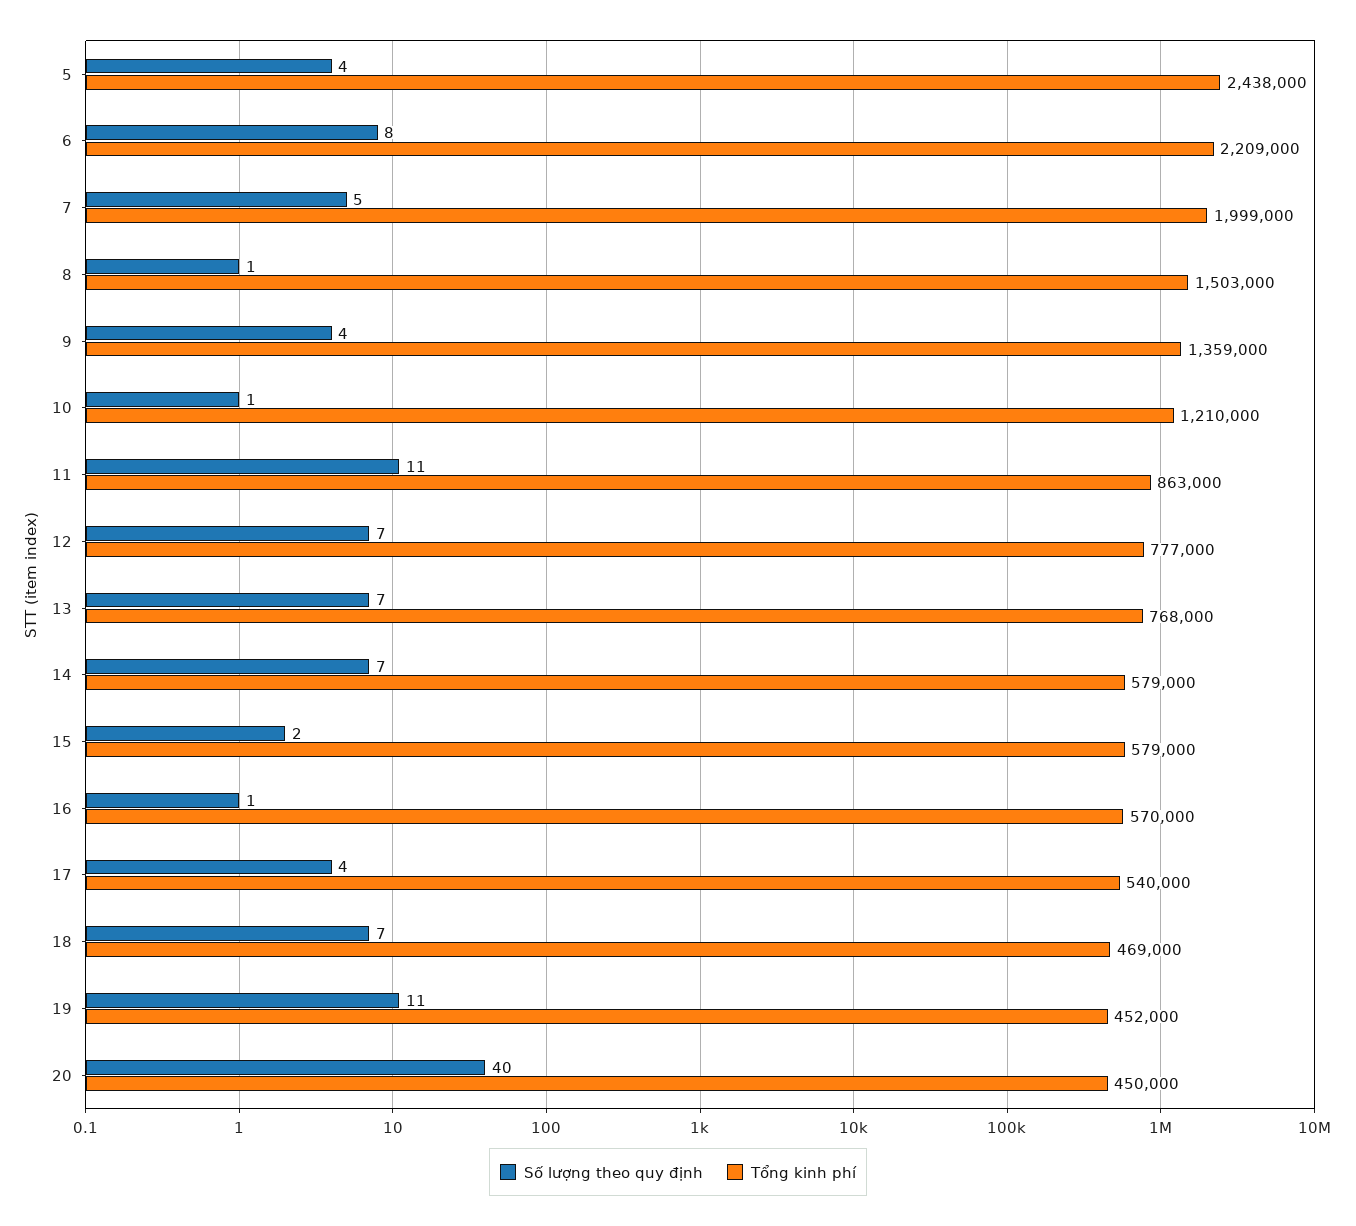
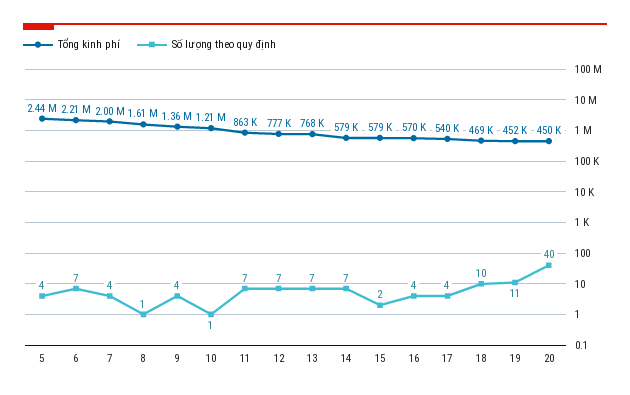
Số lượng theo quy định, 6: 8 -> 7
Số lượng theo quy định, 7: 5 -> 4
Tổng kinh phí, 8: 1503000 -> 1610000
Số lượng theo quy định, 11: 11 -> 7
Số lượng theo quy định, 16: 1 -> 4
Số lượng theo quy định, 18: 7 -> 10

